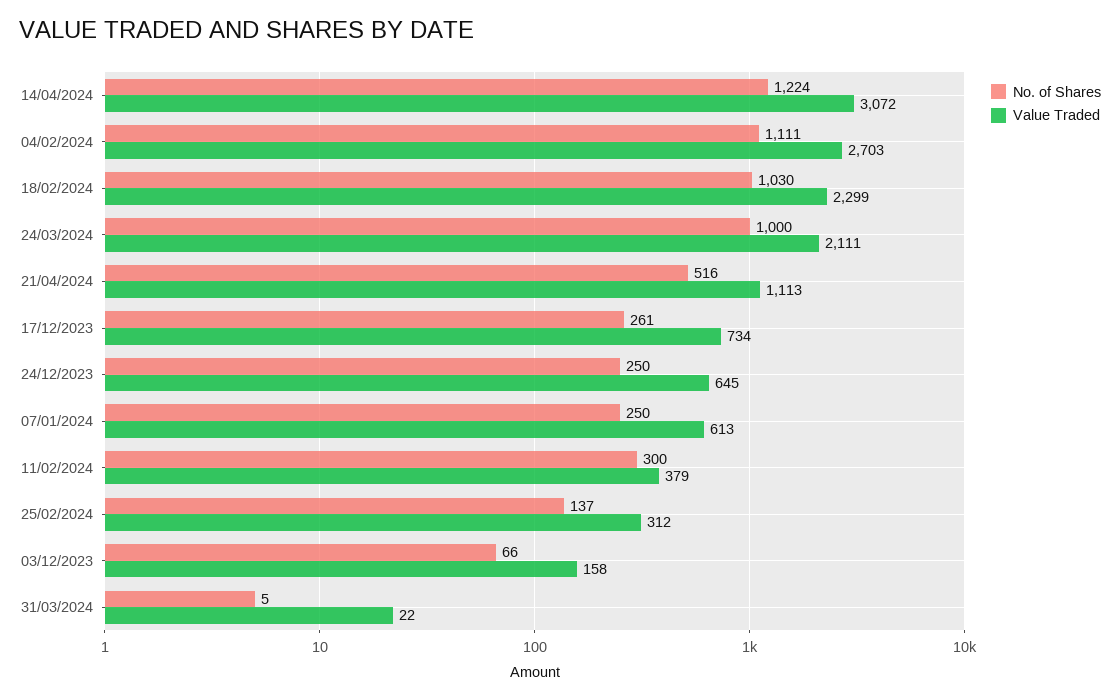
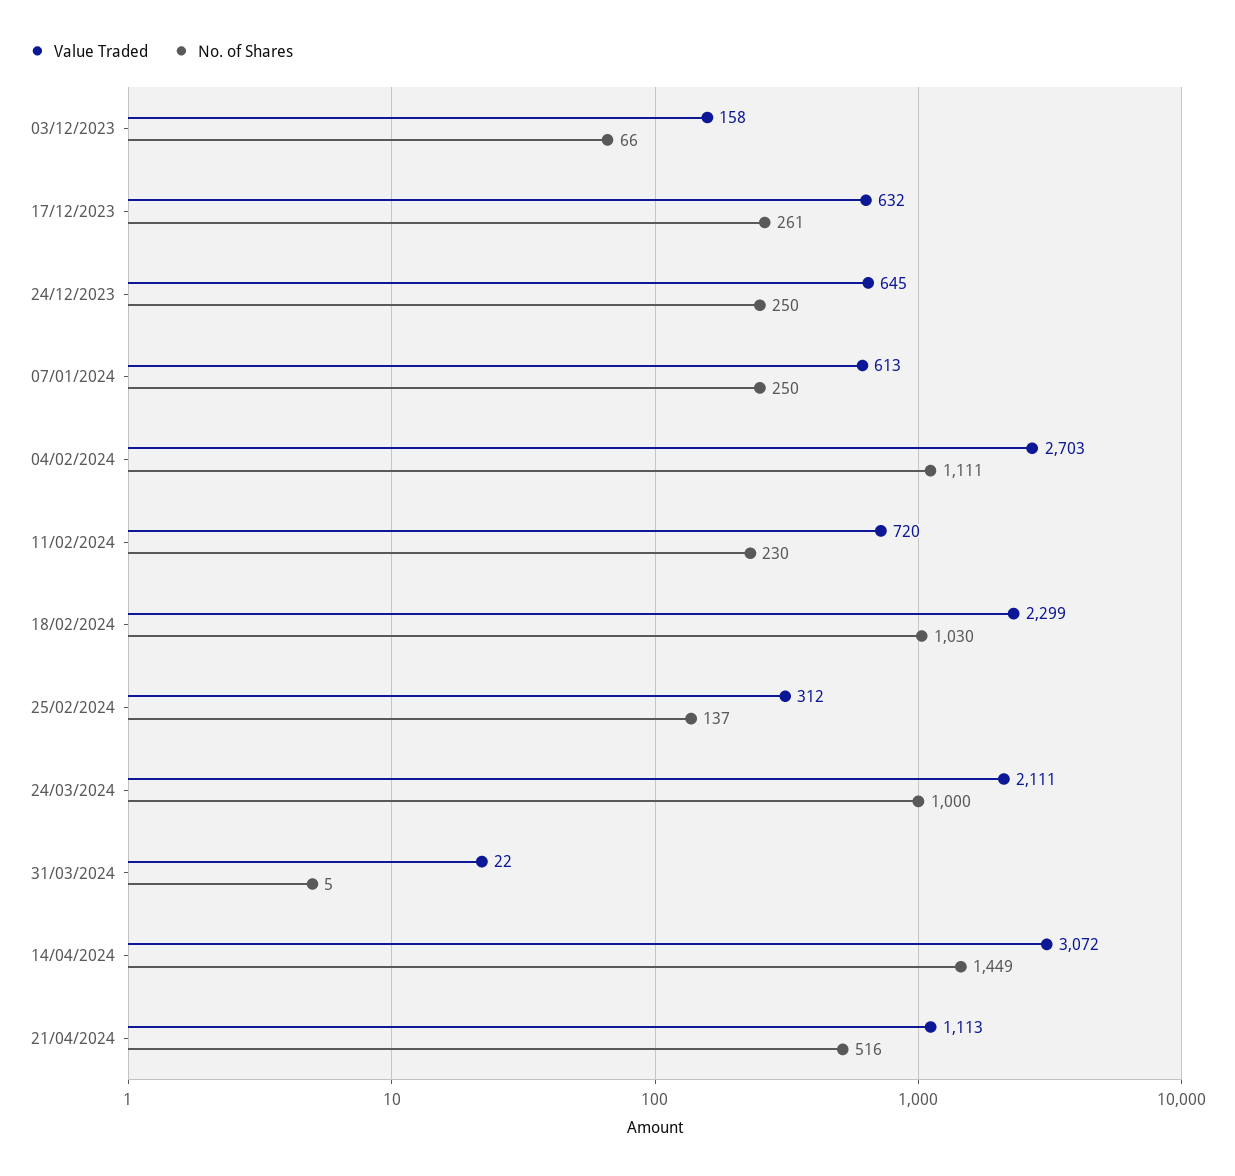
No. of Shares, 14/04/2024: 1224 -> 1449
Value Traded, 17/12/2023: 734 -> 632
No. of Shares, 11/02/2024: 300 -> 230
Value Traded, 11/02/2024: 379 -> 720

